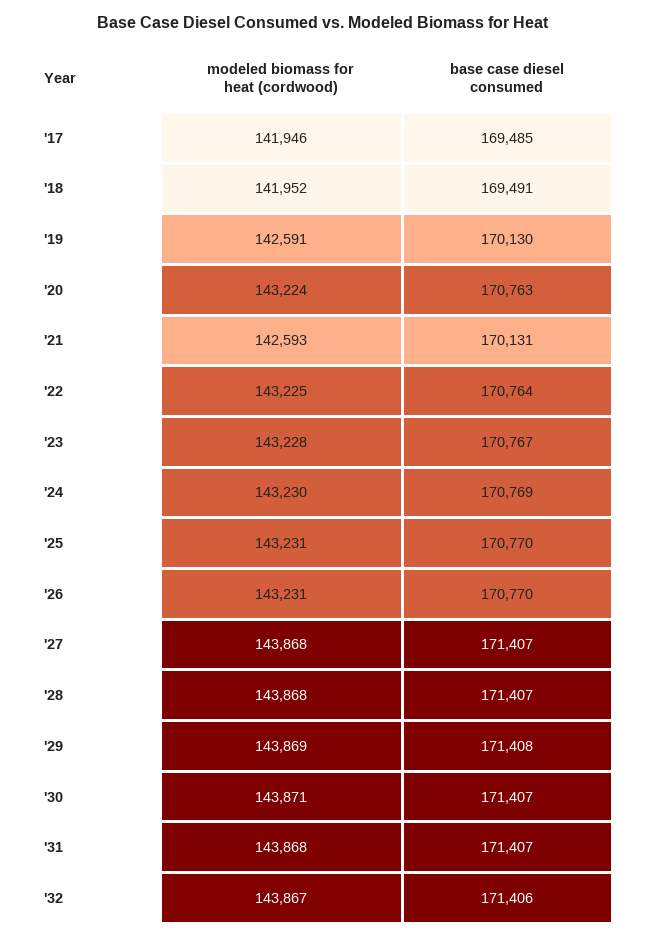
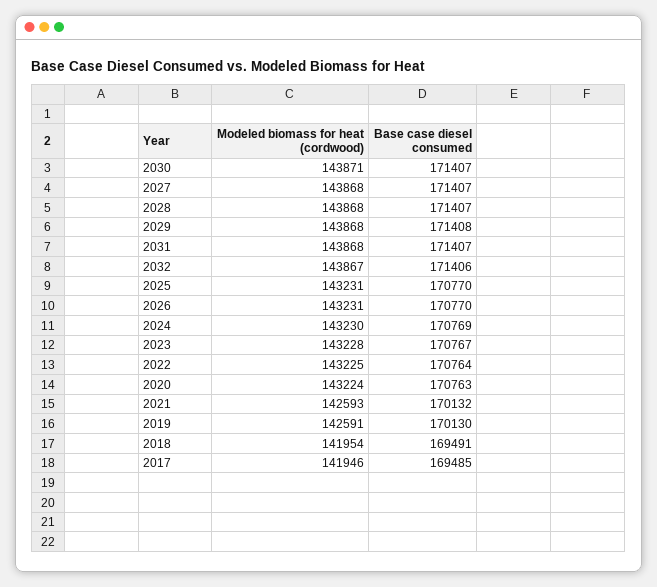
modeled biomass for heat (cordwood), '18: 141952 -> 141954
base case diesel consumed, '21: 170131 -> 170132
modeled biomass for heat (cordwood), '29: 143869 -> 143868

